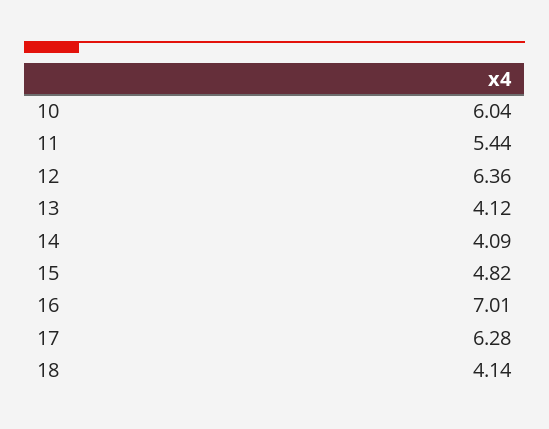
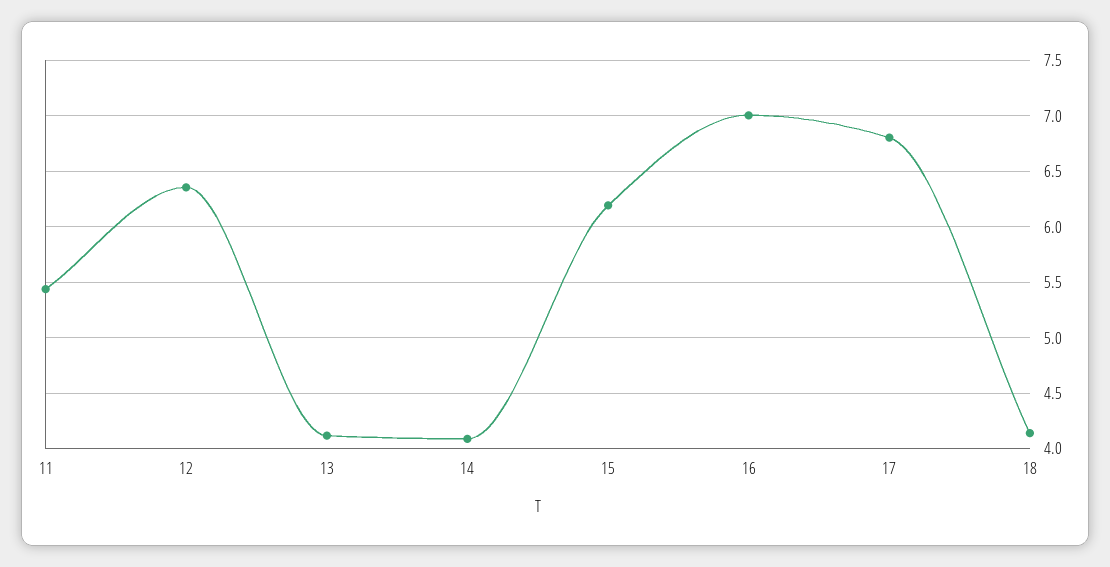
10: 6.04 -> none
15: 4.82 -> 6.2
17: 6.28 -> 6.8

